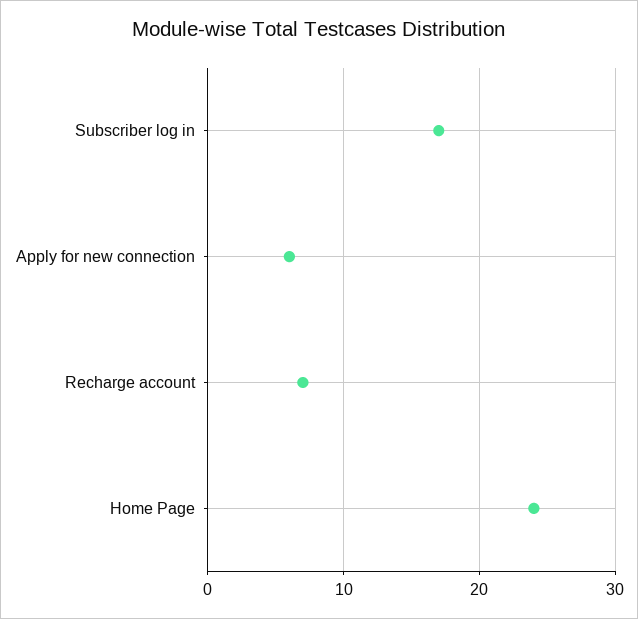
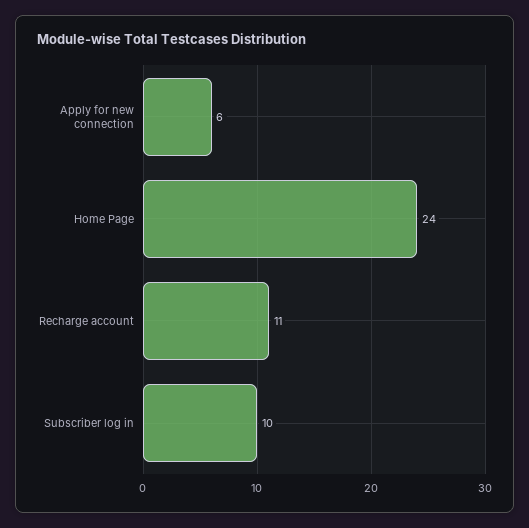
Subscriber log in: 17 -> 10
Recharge account: 7 -> 11

